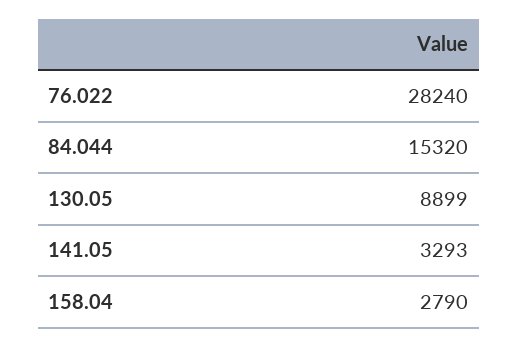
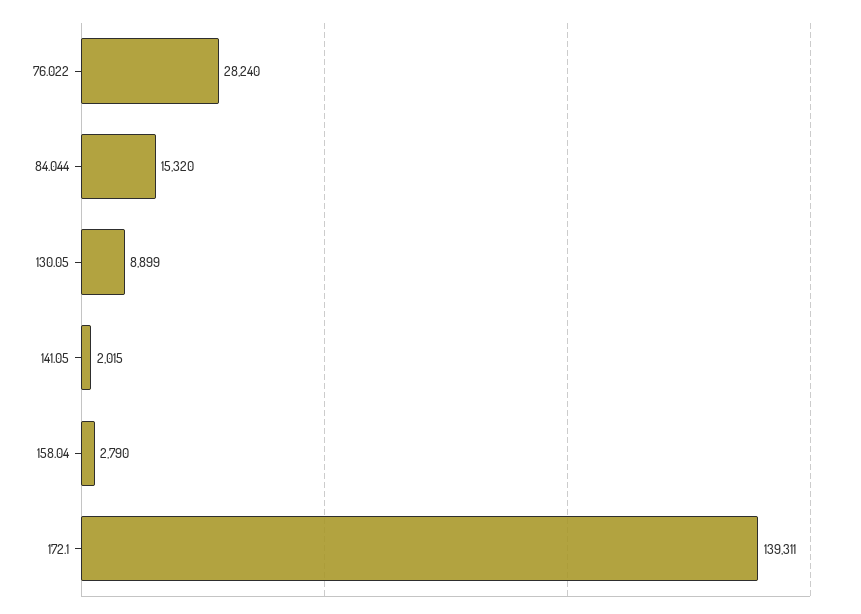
141.05: 3293 -> 2015
172.1: none -> 139311

